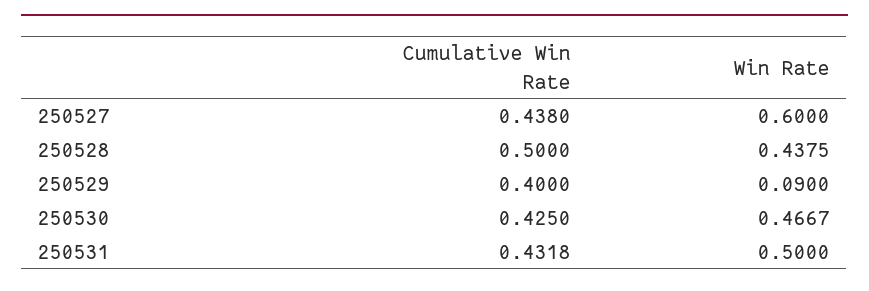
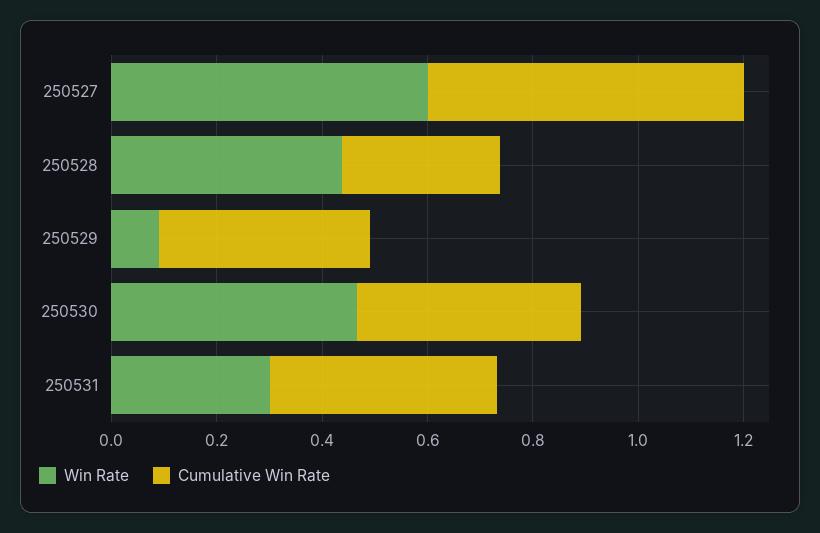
Cumulative Win Rate, 250527: 0.438 -> 0.6
Cumulative Win Rate, 250528: 0.5 -> 0.3
Win Rate, 250531: 0.5 -> 0.3

